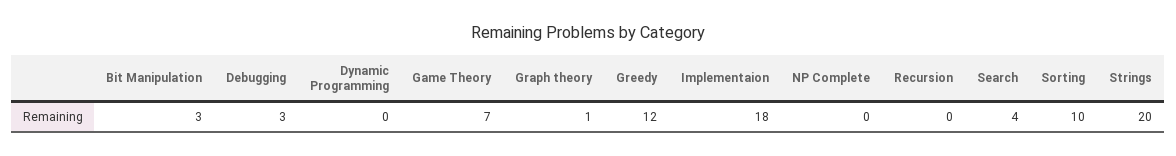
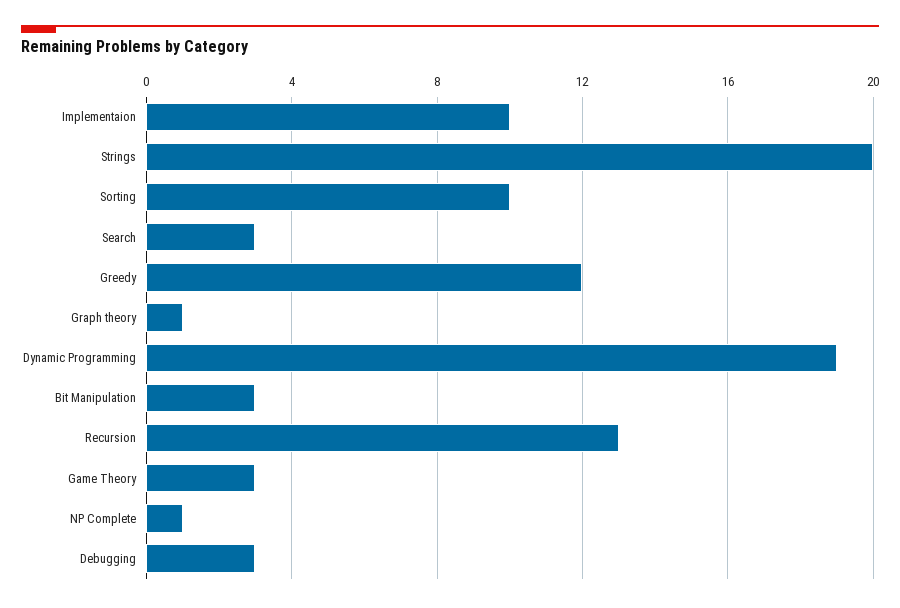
Dynamic Programming: 0 -> 19
Game Theory: 7 -> 3
Implementaion: 18 -> 10
NP Complete: 0 -> 1
Recursion: 0 -> 13
Search: 4 -> 3

